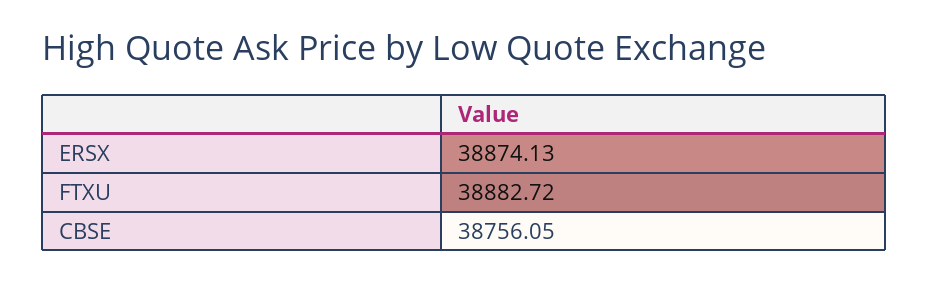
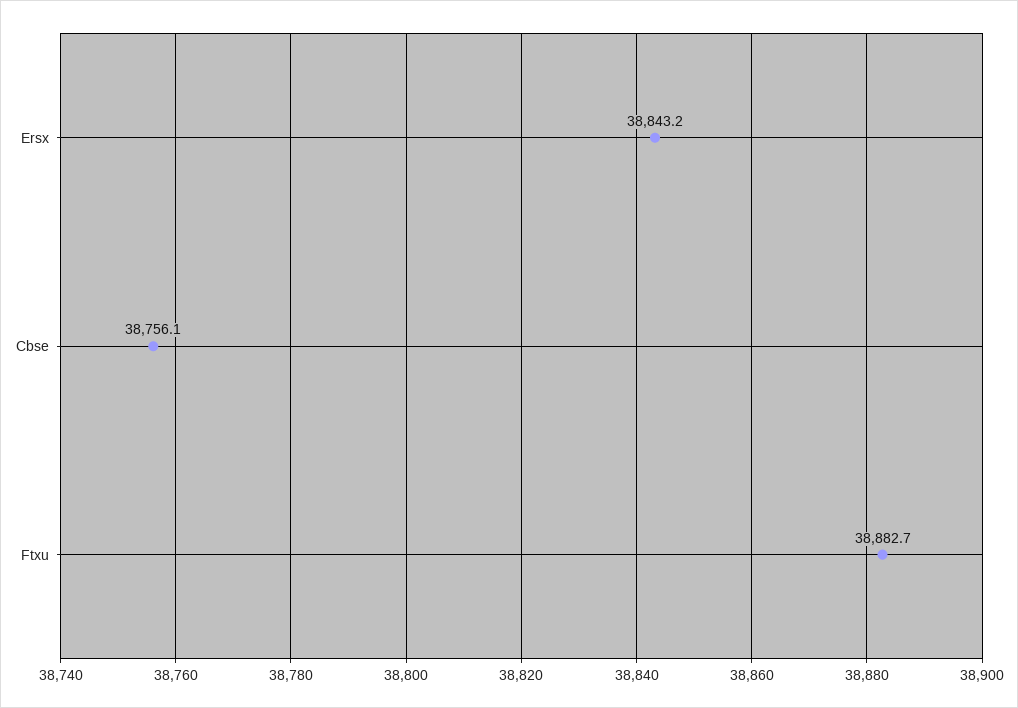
ERSX: 38874.13 -> 38843.2

